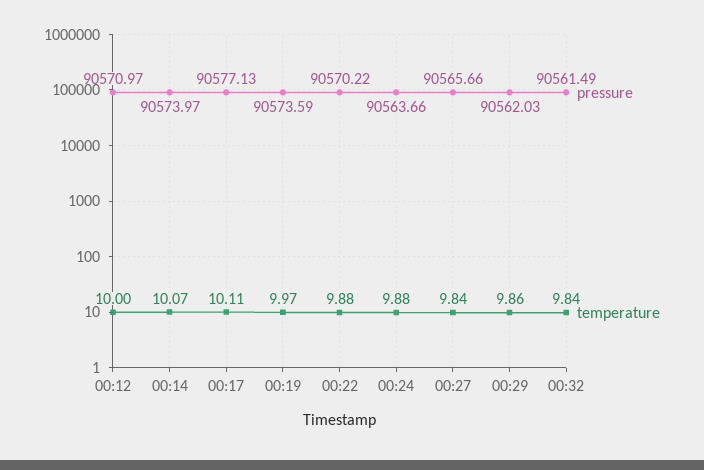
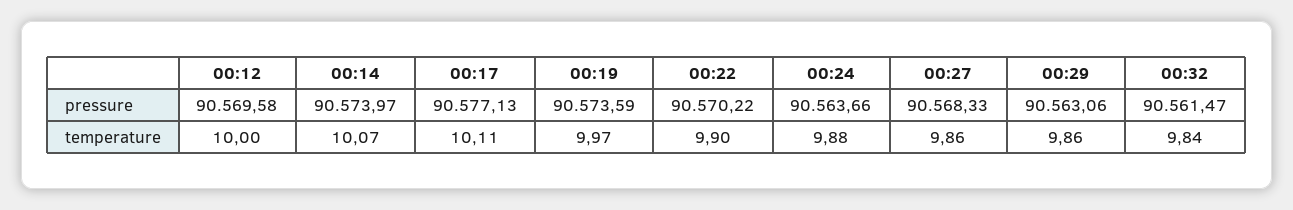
pressure, 00:12: 90570.97 -> 90569.58
temperature, 00:22: 9.88 -> 9.9
pressure, 00:27: 90565.66 -> 90568.33
temperature, 00:27: 9.84 -> 9.86
pressure, 00:29: 90562.03 -> 90563.06
pressure, 00:32: 90561.49 -> 90561.47

